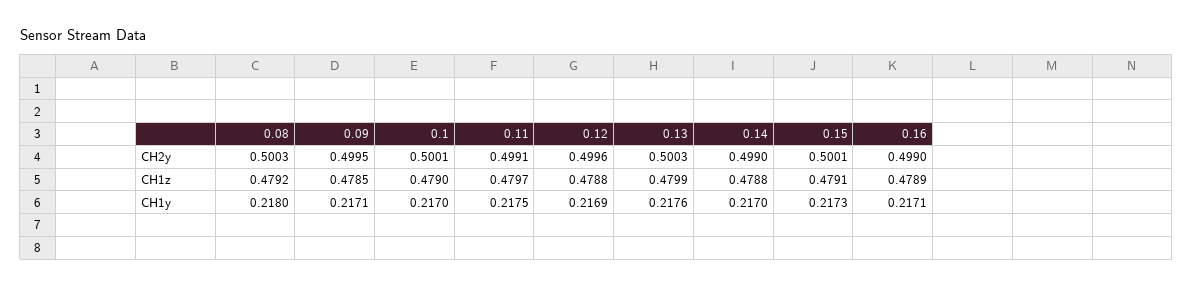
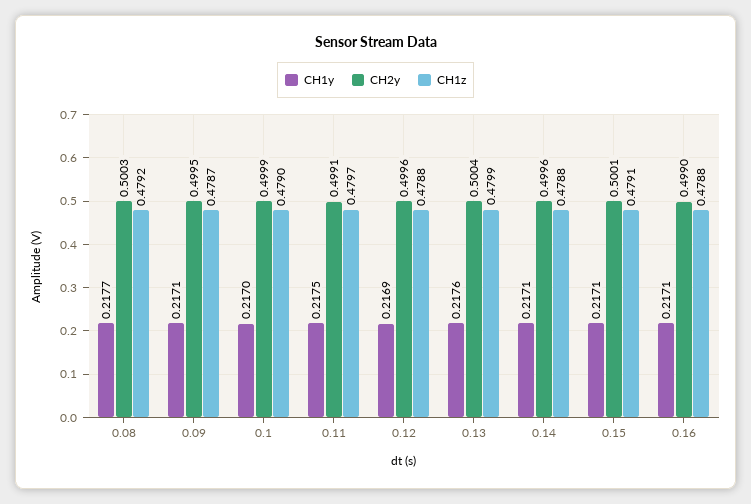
CH2y, 0.1: 0.5001 -> 0.4999
CH2y, 0.13: 0.5003 -> 0.5004
CH2y, 0.14: 0.499 -> 0.4996
CH1z, 0.09: 0.4785 -> 0.4787
CH1z, 0.16: 0.4789 -> 0.4788
CH1y, 0.08: 0.218 -> 0.2177
CH1y, 0.14: 0.217 -> 0.2171
CH1y, 0.15: 0.2173 -> 0.2171

